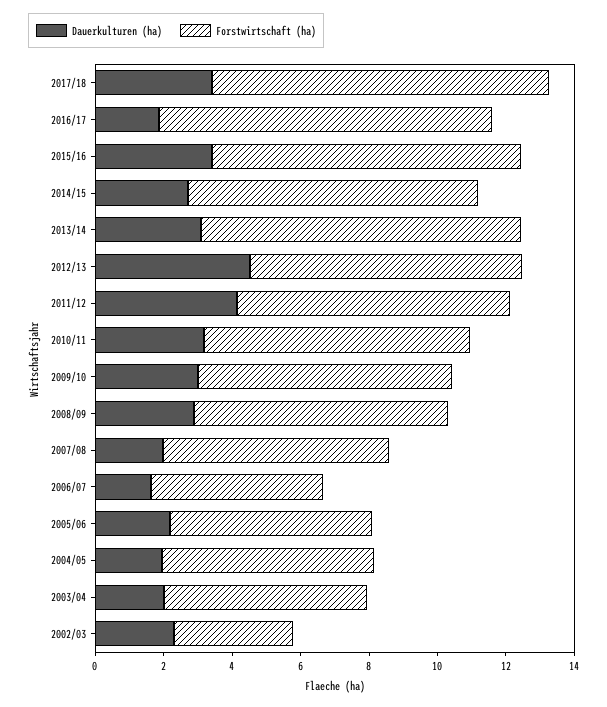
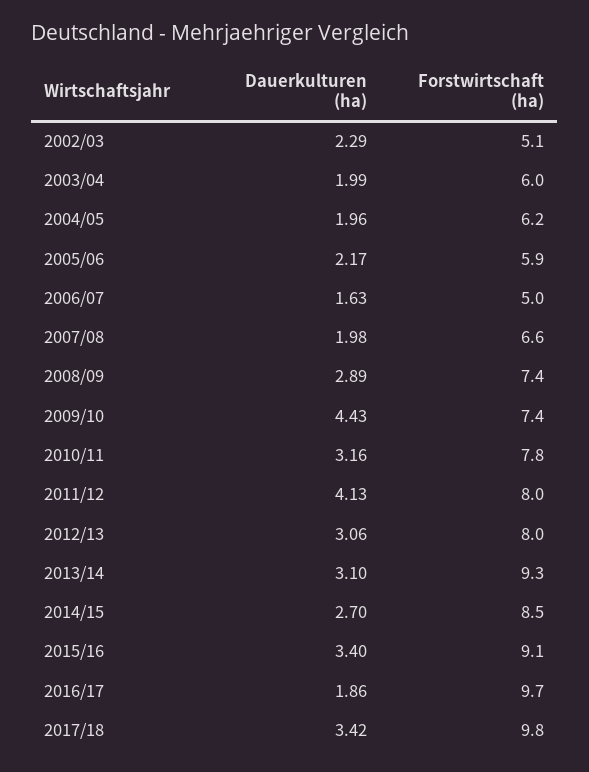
Dauerkulturen (ha), 2012/13: 4.5 -> 3.06
Dauerkulturen (ha), 2009/10: 3 -> 4.43
Forstwirtschaft (ha), 2002/03: 3.5 -> 5.1

